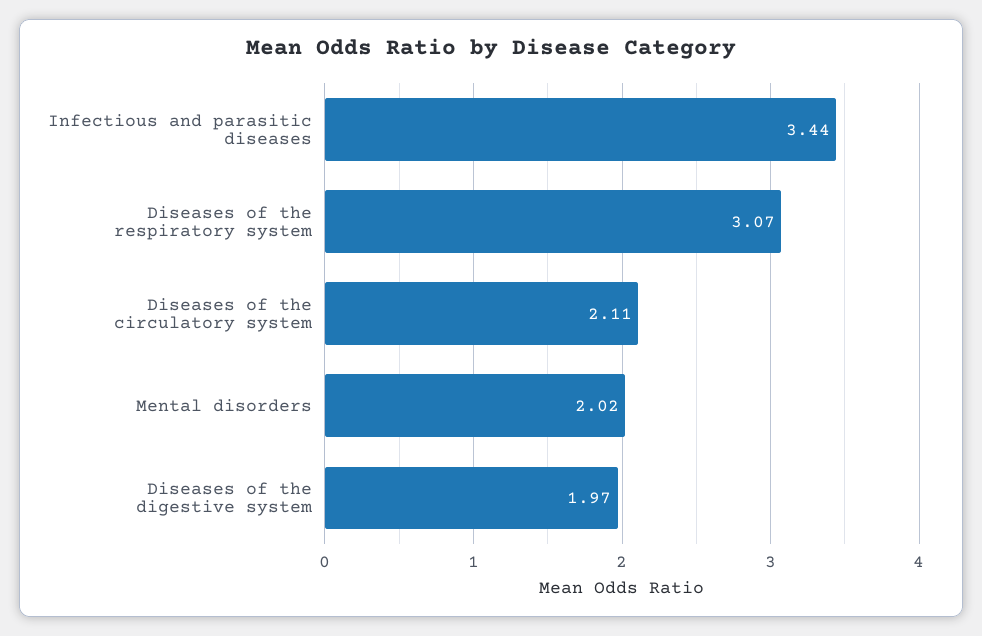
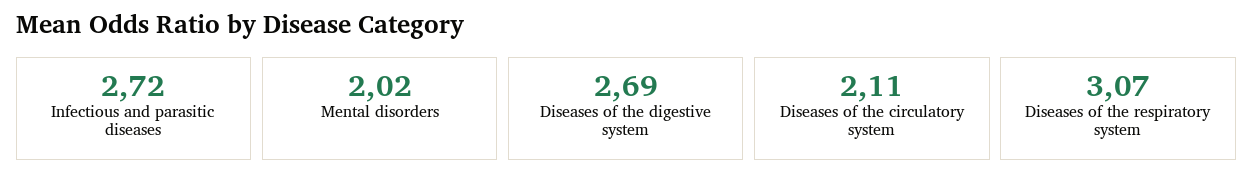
Infectious and parasitic diseases: 3.44 -> 2.72
Diseases of the digestive system: 1.97 -> 2.69

